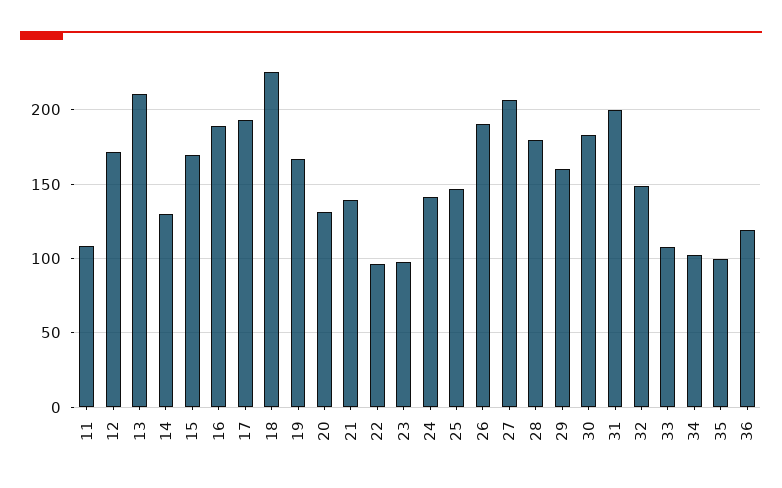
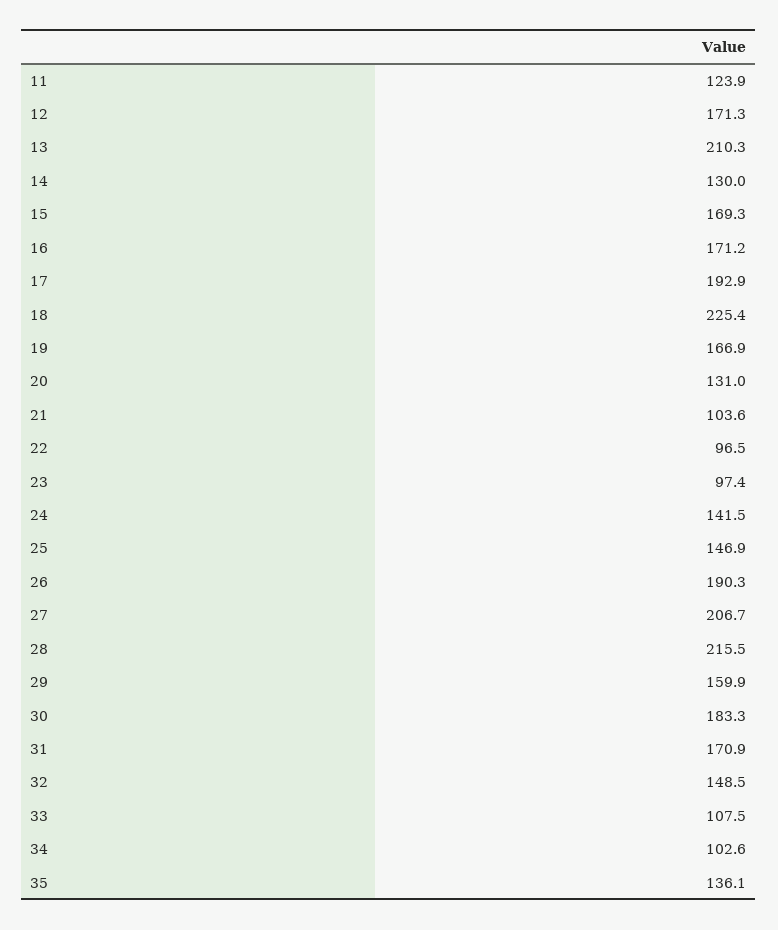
11: 110 -> 123.9
16: 190 -> 171.2
21: 140 -> 103.6
28: 180 -> 215.5
31: 200 -> 170.9
35: 100 -> 136.1
36: 120 -> none

